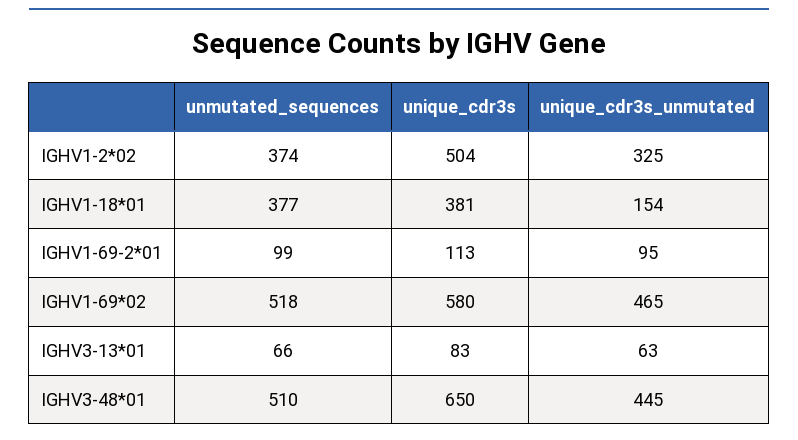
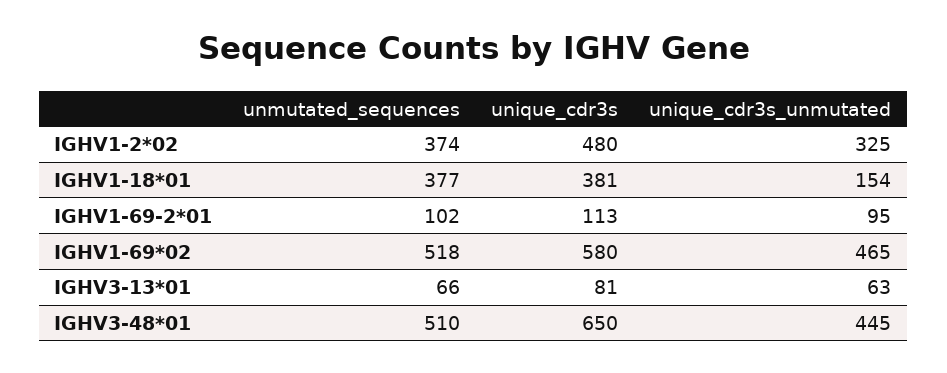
unique_cdr3s, IGHV1-2*02: 504 -> 480
unmutated_sequences, IGHV1-69-2*01: 99 -> 102
unique_cdr3s, IGHV3-13*01: 83 -> 81

